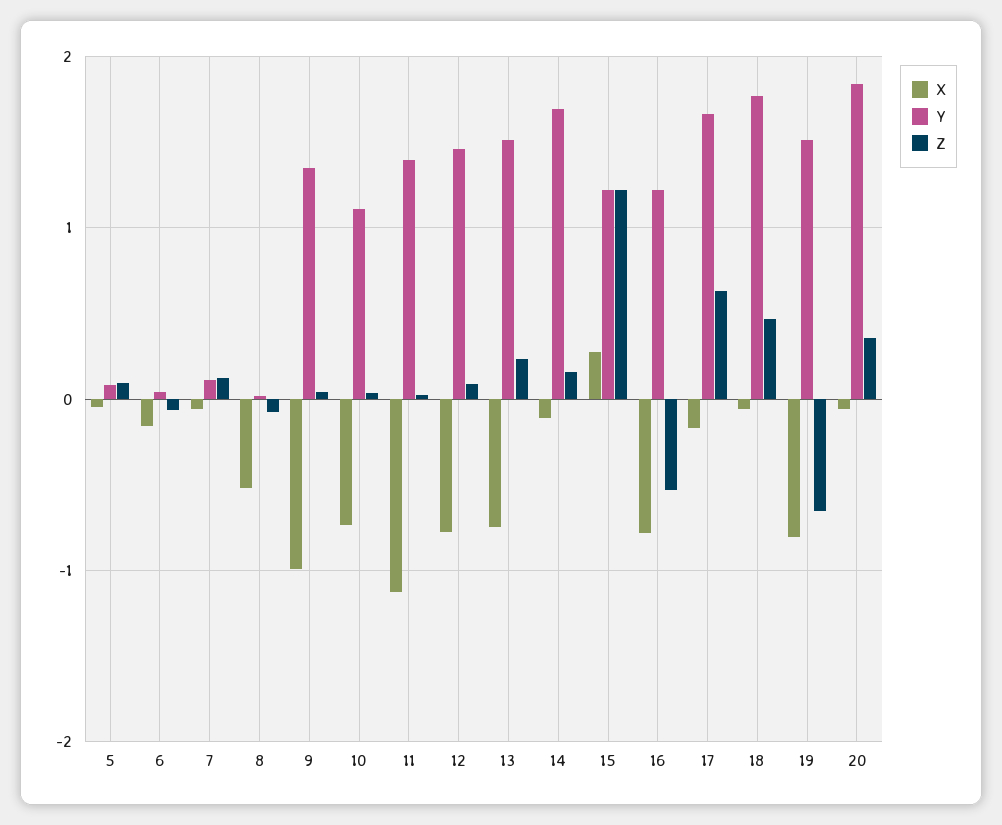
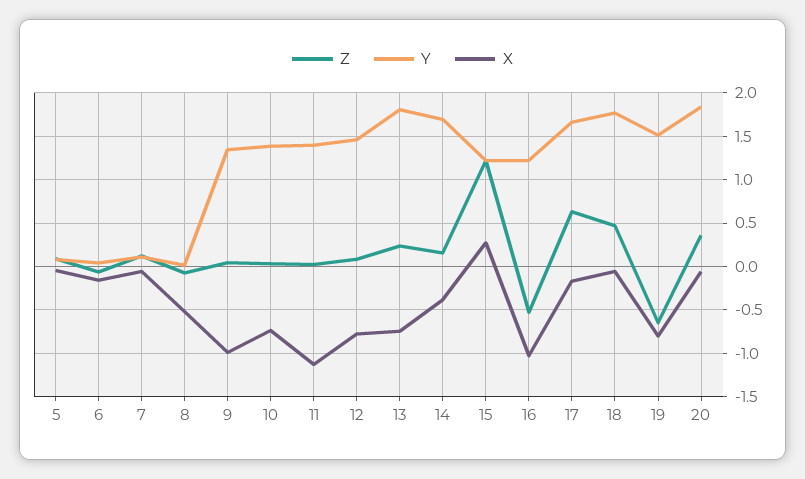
Y, 10: 1.1 -> 1.4
Y, 13: 1.5 -> 1.8
X, 14: -0.1 -> -0.4
X, 16: -0.8 -> -1

